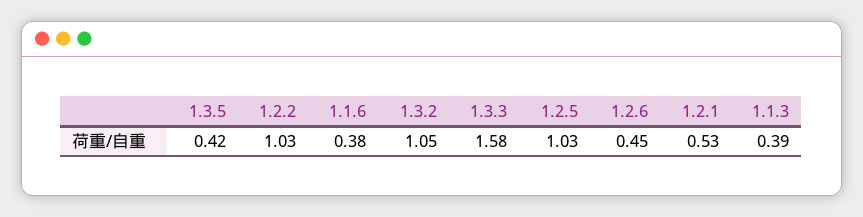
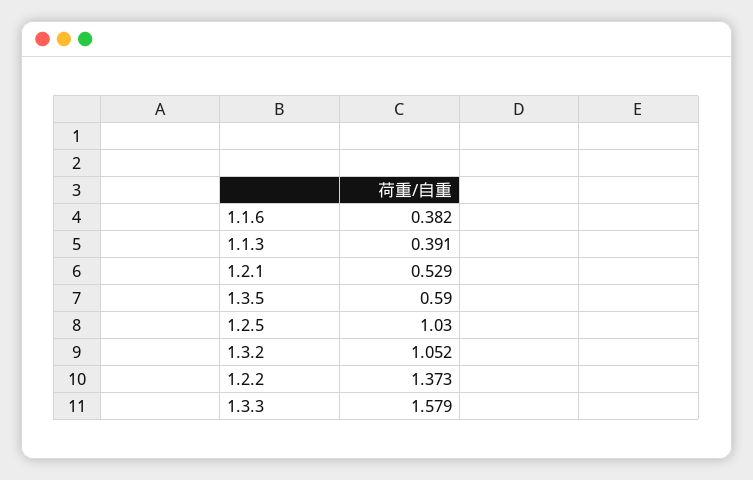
1.3.5: 0.42 -> 0.59
1.2.2: 1.03 -> 1.373
1.2.6: 0.45 -> none

